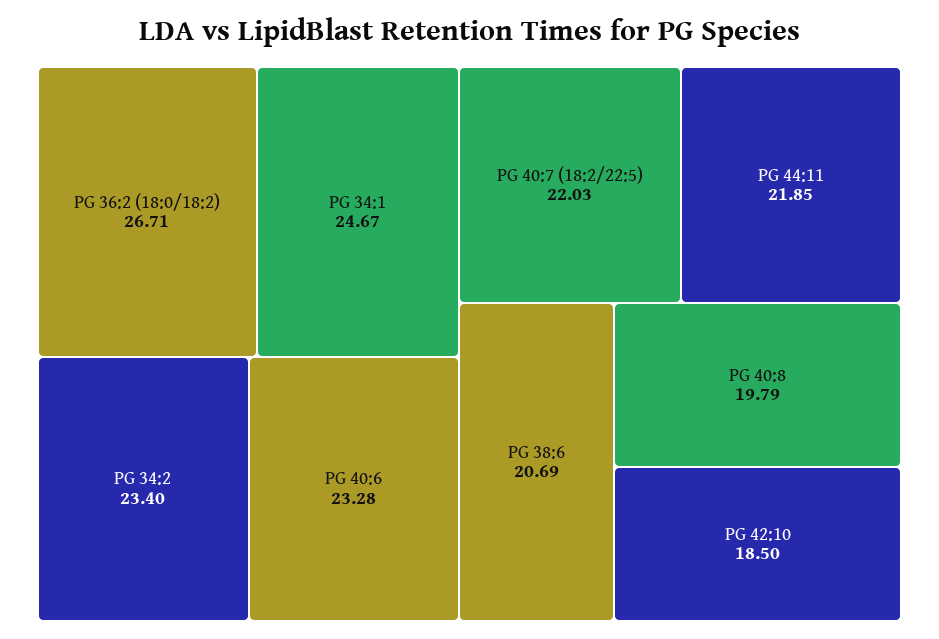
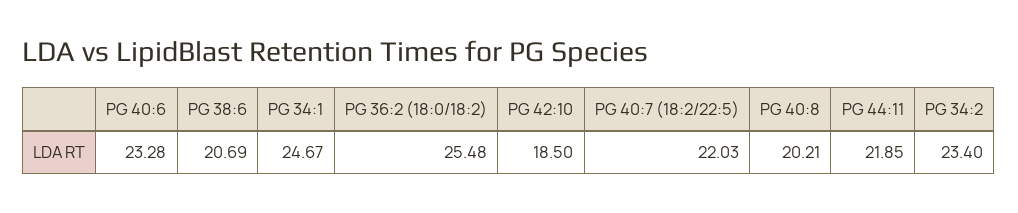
PG 36:2 (18:0/18:2): 26.71 -> 25.48
PG 40:8: 19.79 -> 20.21

